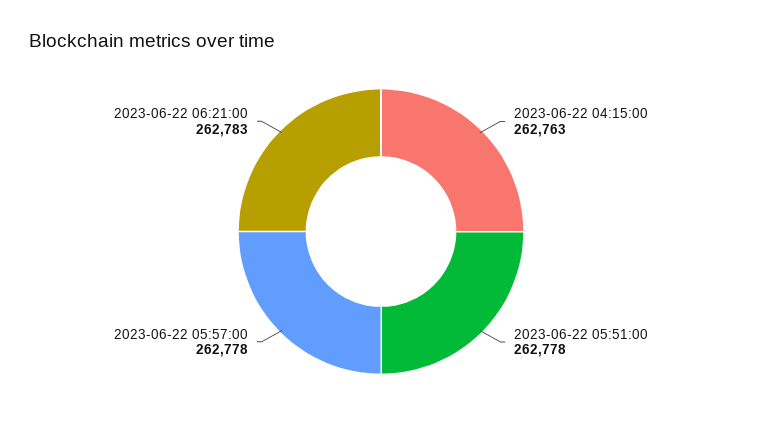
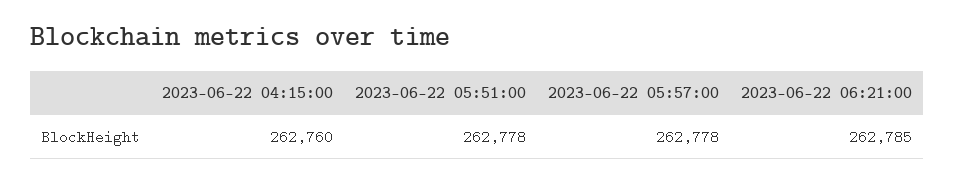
2023-06-22 04:15:00: 262763 -> 262760
2023-06-22 06:21:00: 262783 -> 262785

